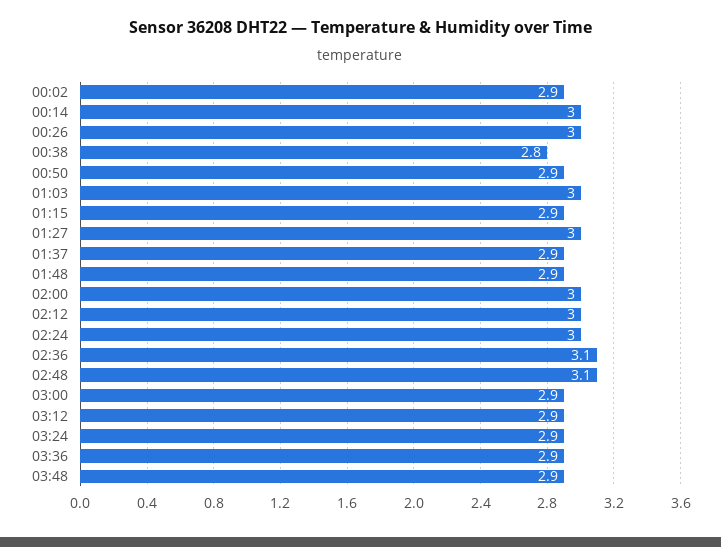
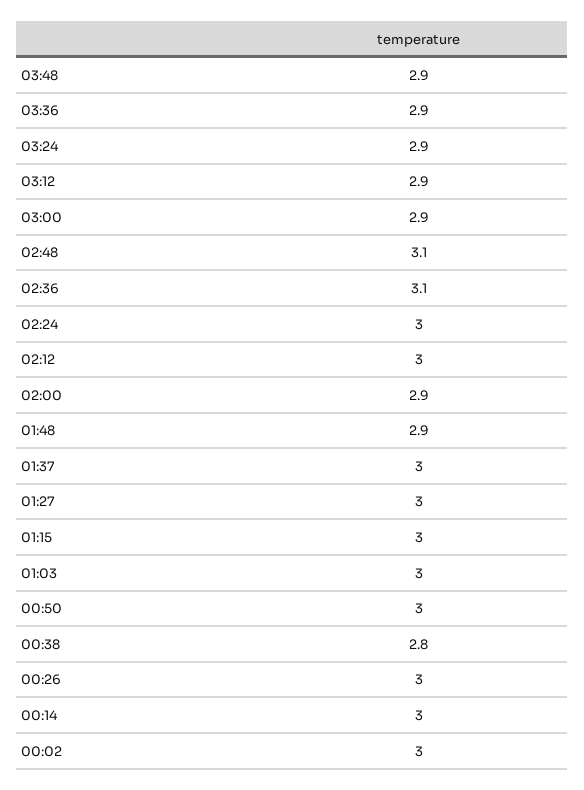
00:02: 2.9 -> 3
00:50: 2.9 -> 3
01:15: 2.9 -> 3
01:37: 2.9 -> 3
02:00: 3 -> 2.9

